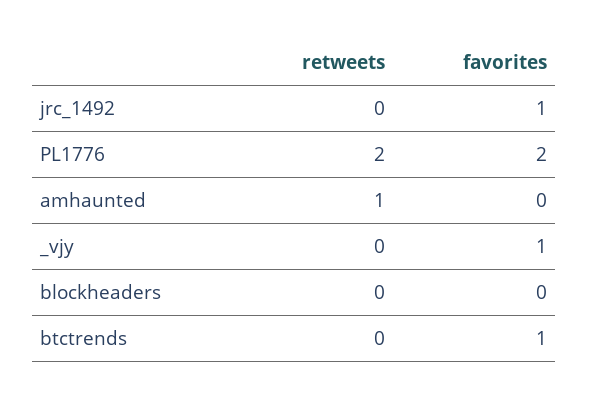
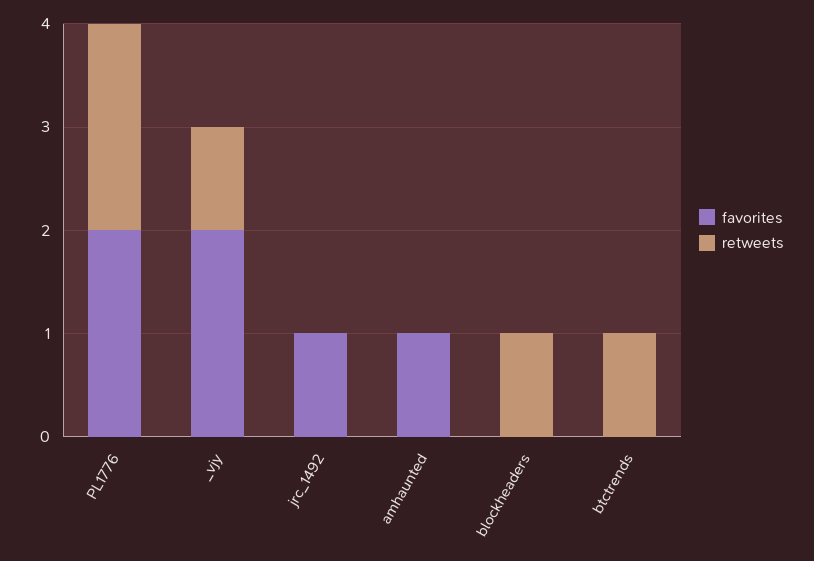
retweets, amhaunted: 1 -> 0
favorites, amhaunted: 0 -> 1
retweets, _vjy: 0 -> 1
favorites, _vjy: 1 -> 2
retweets, blockheaders: 0 -> 1
retweets, btctrends: 0 -> 1
favorites, btctrends: 1 -> 0

